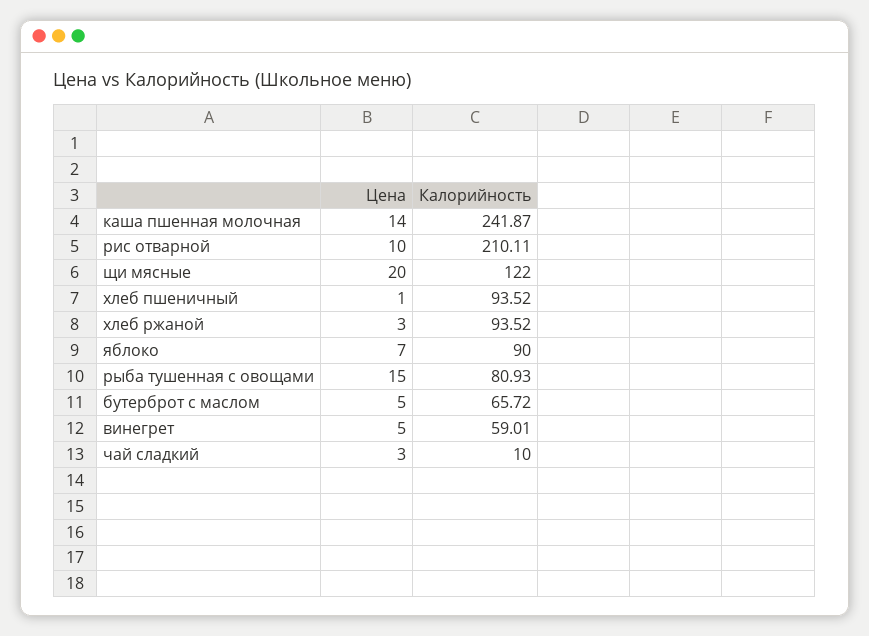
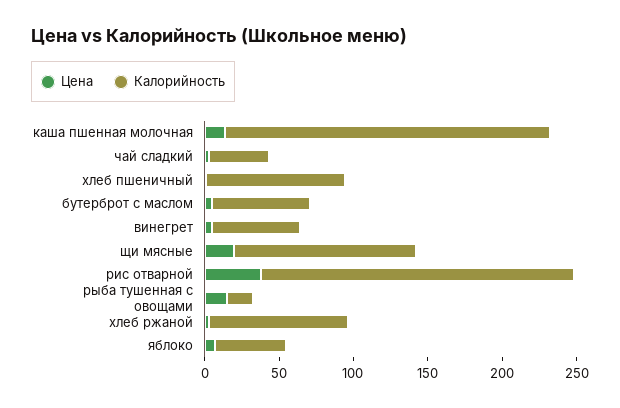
Калорийность, каша пшенная молочная: 241.87 -> 220
Цена, рис отварной: 10 -> 40
Калорийность, яблоко: 90 -> 50
Калорийность, рыба тушенная с овощами: 80.93 -> 20
Калорийность, чай сладкий: 10 -> 40

